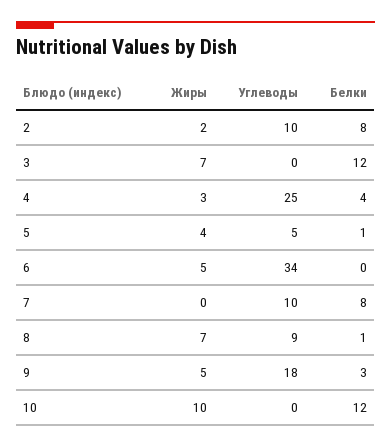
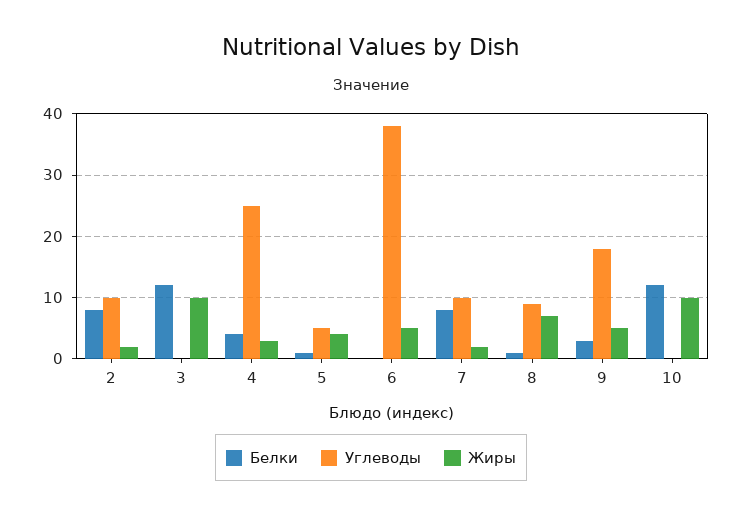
Жиры, 3: 7 -> 10
Углеводы, 6: 34 -> 38
Жиры, 7: 0 -> 2

